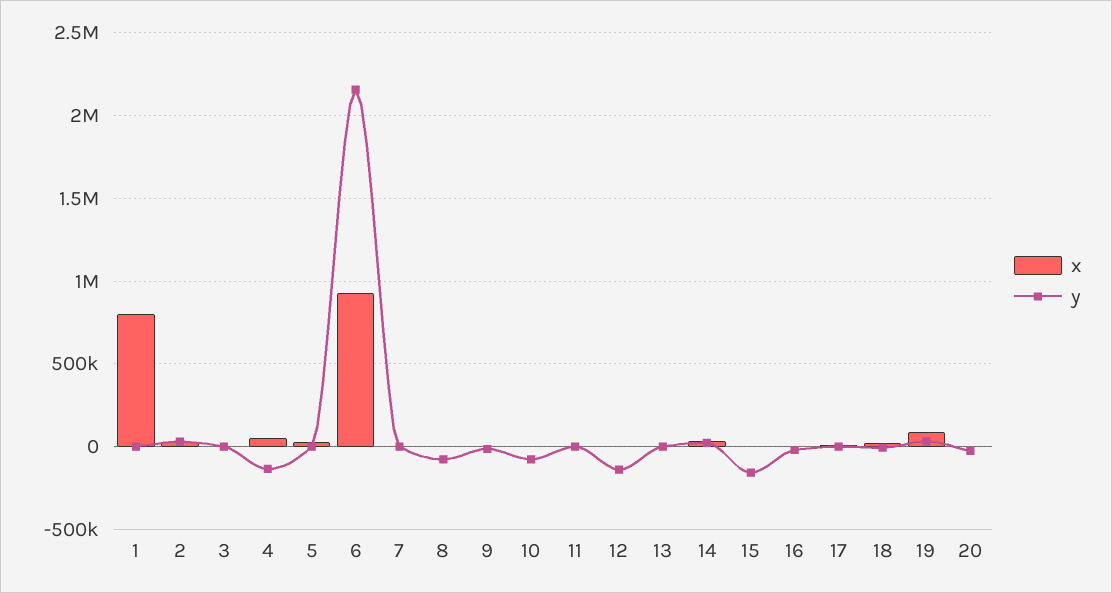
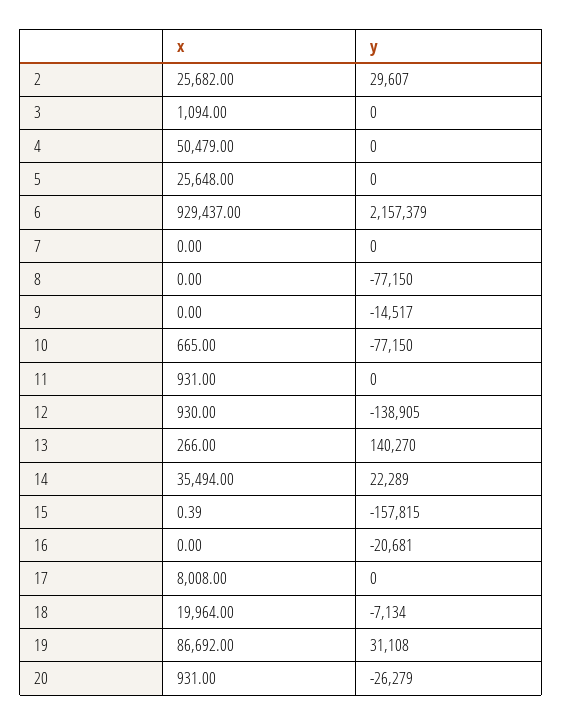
x, 1: 800000 -> none
y, 1: 0 -> none
y, 4: -150000 -> 0
y, 13: 0 -> 140270

